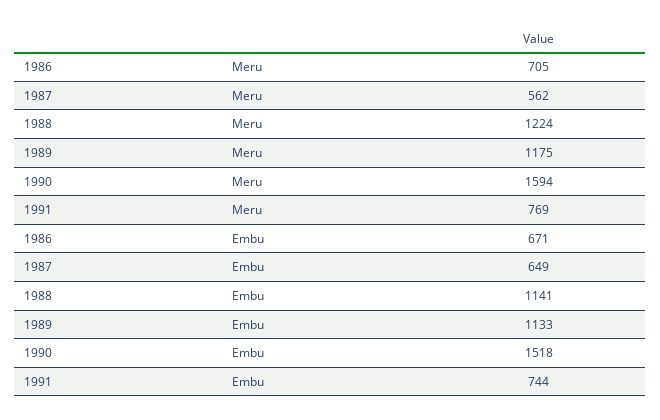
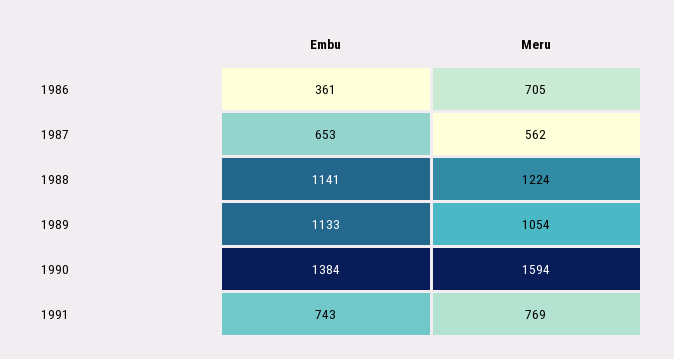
1989, Meru: 1175 -> 1054
1986, Embu: 671 -> 361
1987, Embu: 649 -> 653
1990, Embu: 1518 -> 1384
1991, Embu: 744 -> 743

